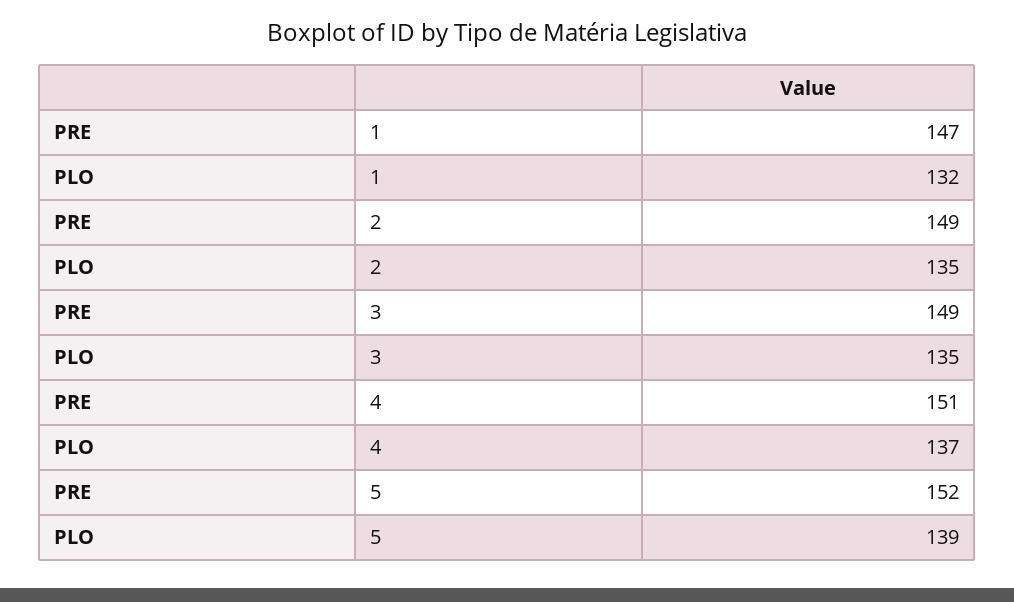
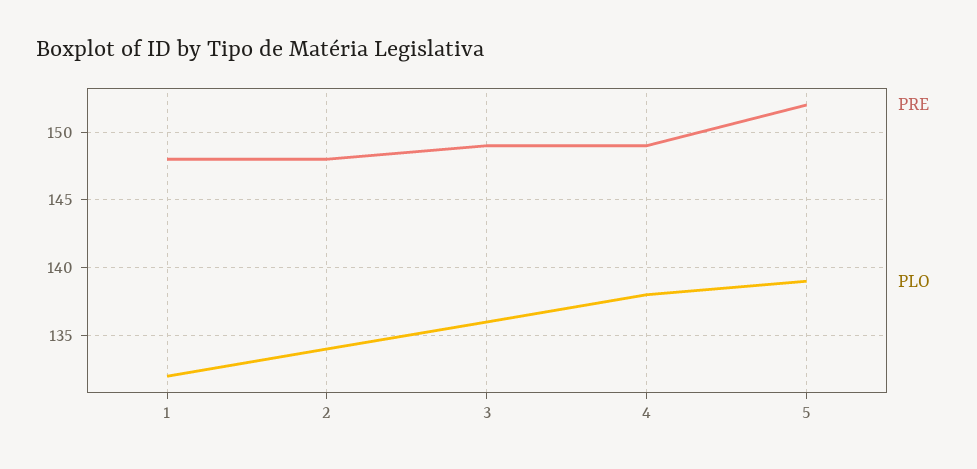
PRE, 1: 147 -> 148
PRE, 2: 149 -> 148
PLO, 2: 135 -> 134
PLO, 3: 135 -> 136
PRE, 4: 151 -> 149
PLO, 4: 137 -> 138

